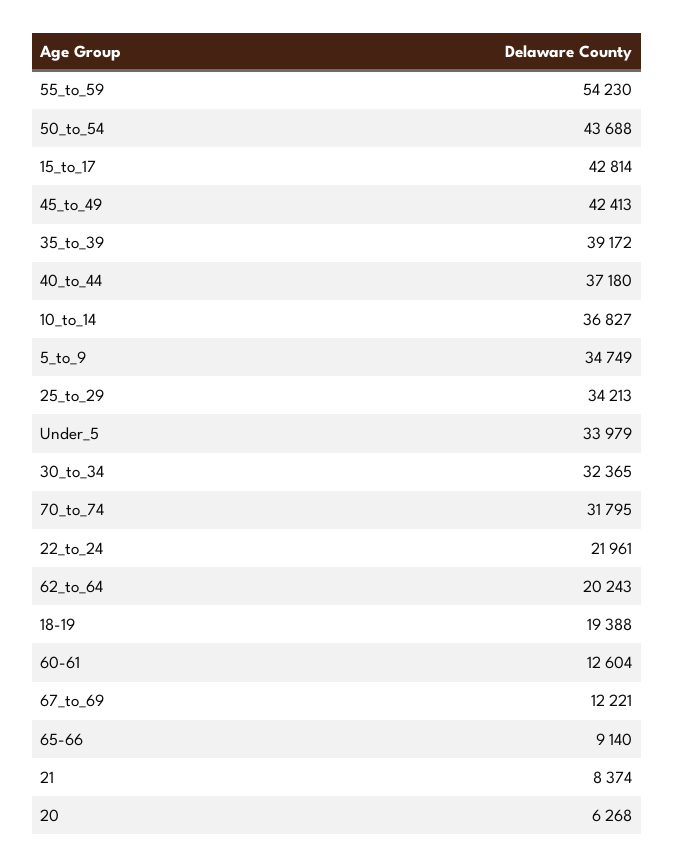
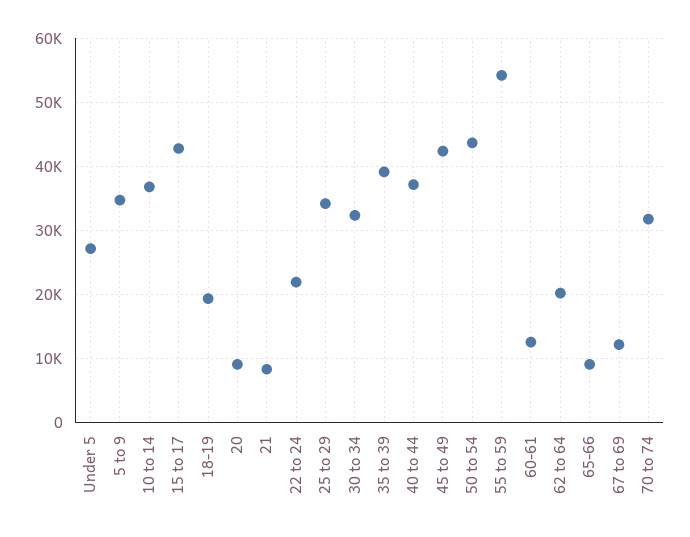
Under_5: 33979 -> 27000
20: 6268 -> 9000

